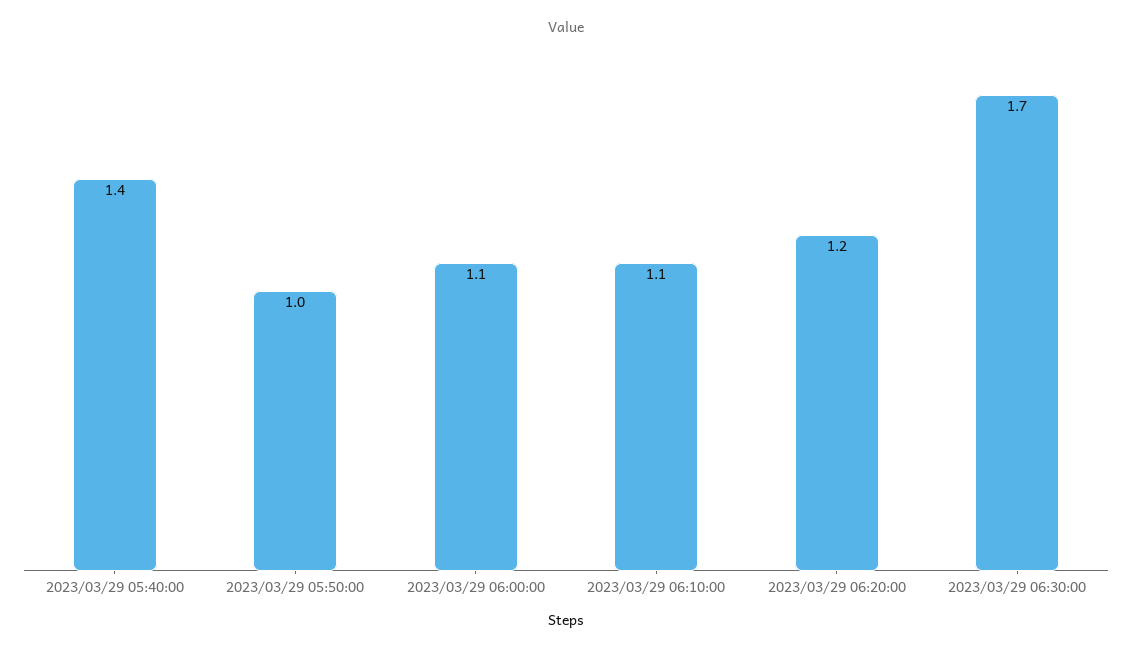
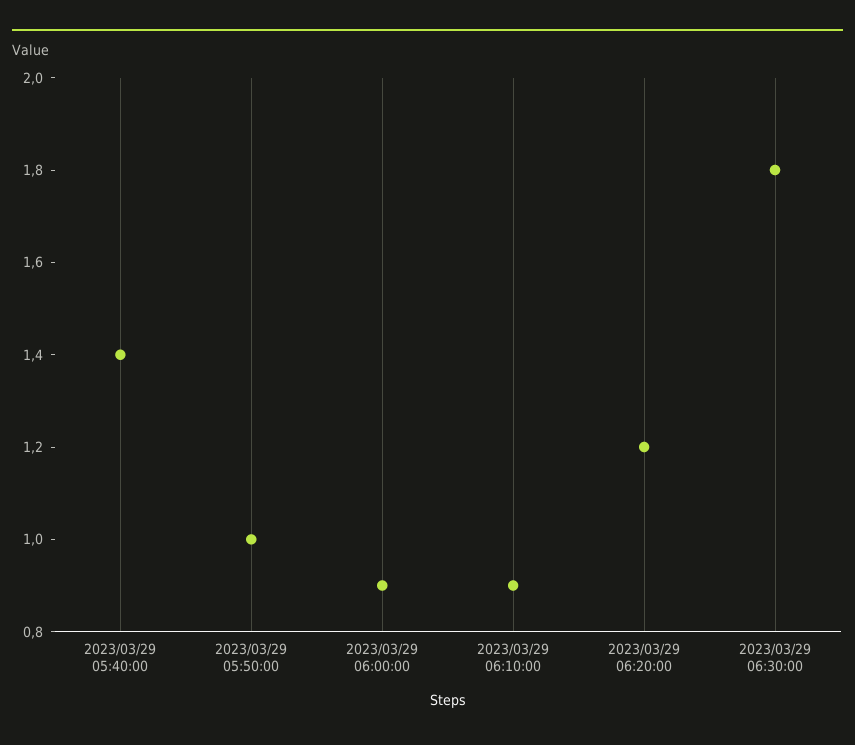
2023/03/29 06:00:00: 1.1 -> 0.9
2023/03/29 06:10:00: 1.1 -> 0.9
2023/03/29 06:30:00: 1.7 -> 1.8

